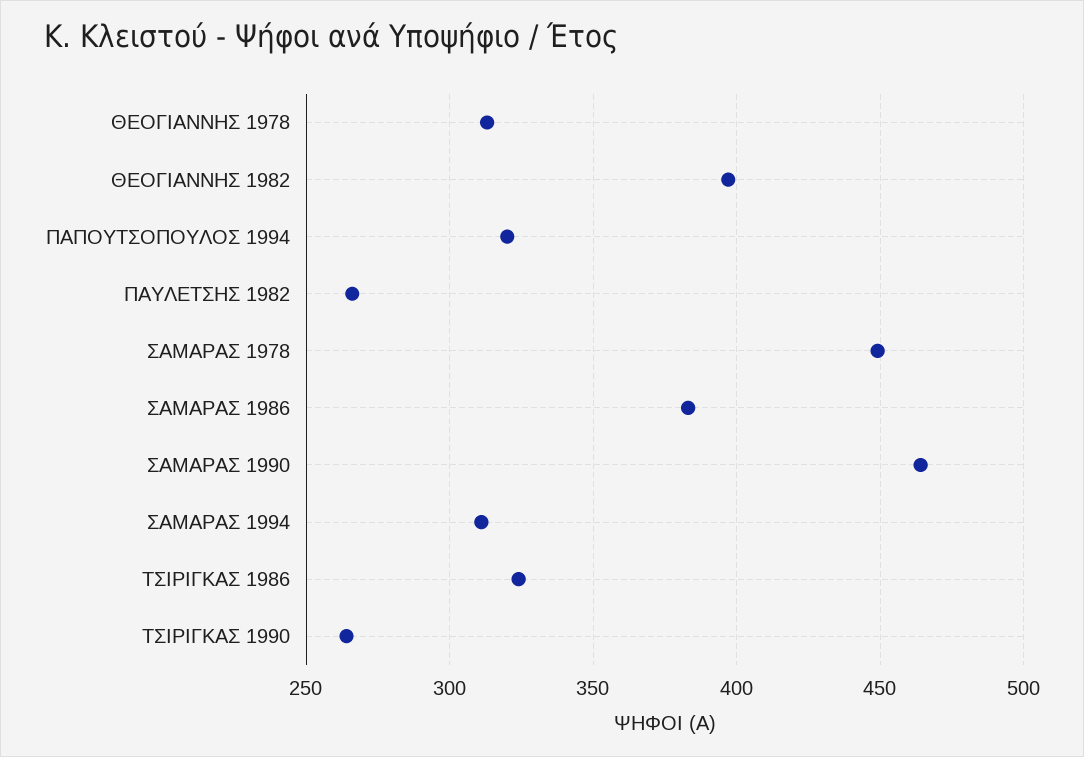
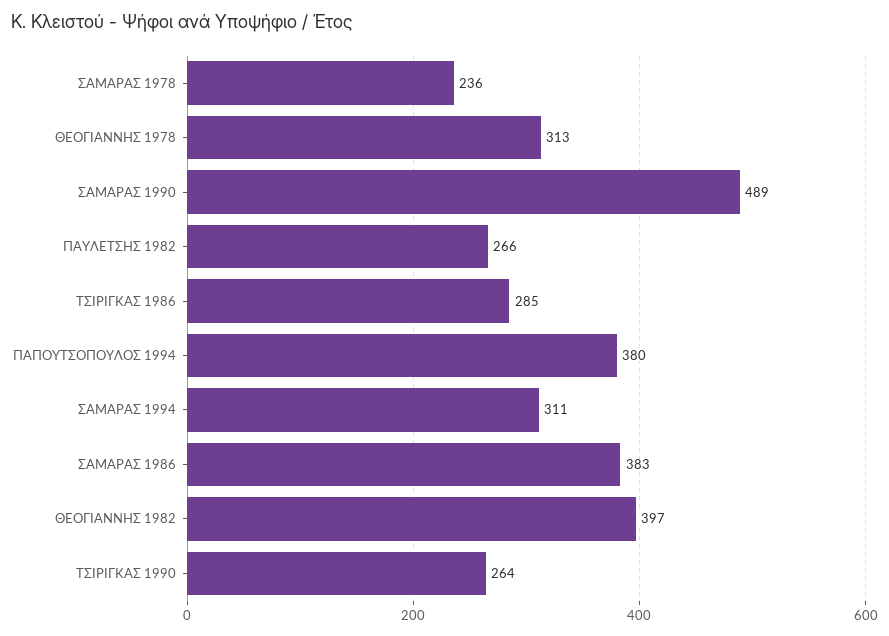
ΠΑΠΟΥΤΣΟΠΟΥΛΟΣ 1994: 320 -> 380
ΣΑΜΑΡΑΣ 1978: 450 -> 236
ΣΑΜΑΡΑΣ 1990: 465 -> 489
ΤΣΙΡΙΓΚΑΣ 1986: 325 -> 285

